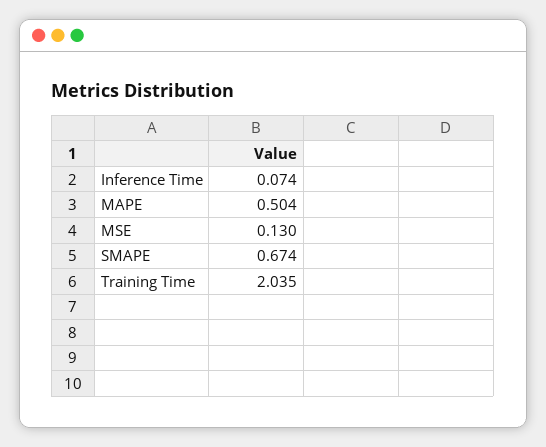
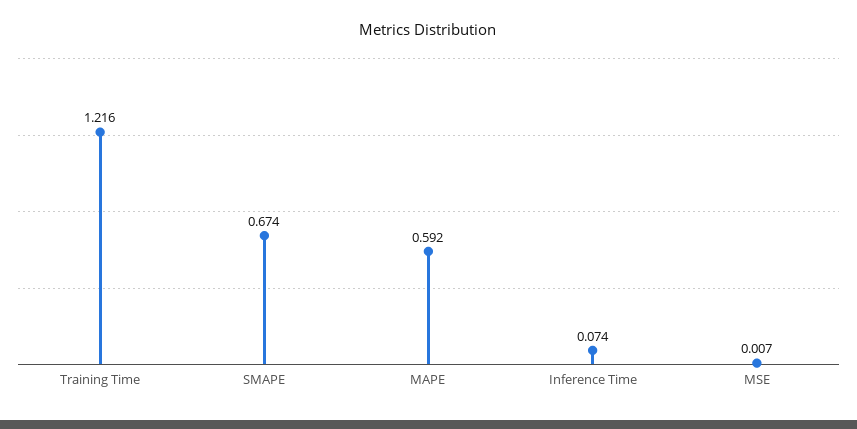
MAPE: 0.504 -> 0.592
MSE: 0.13 -> 0.007
Training Time: 2.035 -> 1.216

